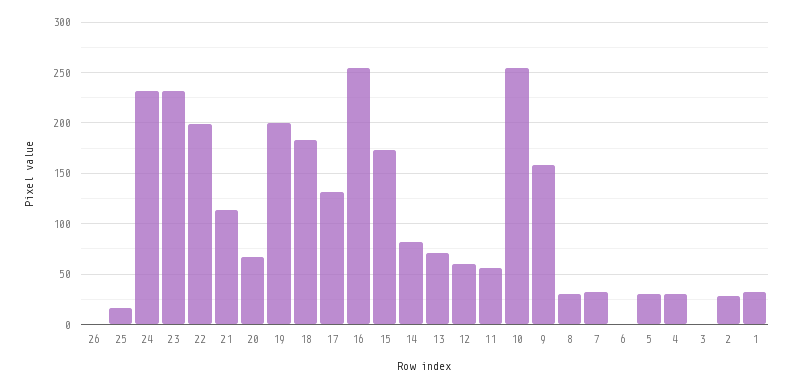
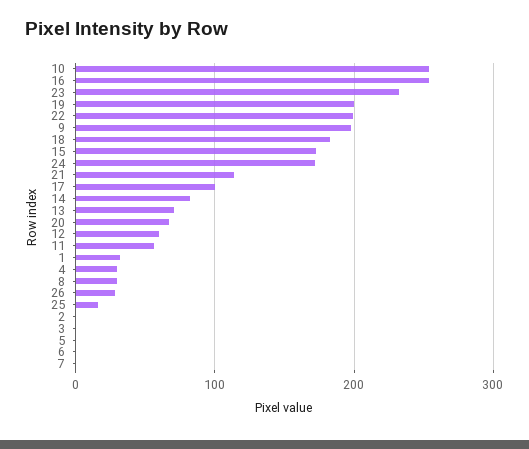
26: 0 -> 30
24: 230 -> 170
17: 130 -> 100
9: 160 -> 200
7: 30 -> 0
5: 30 -> 0
2: 30 -> 0

